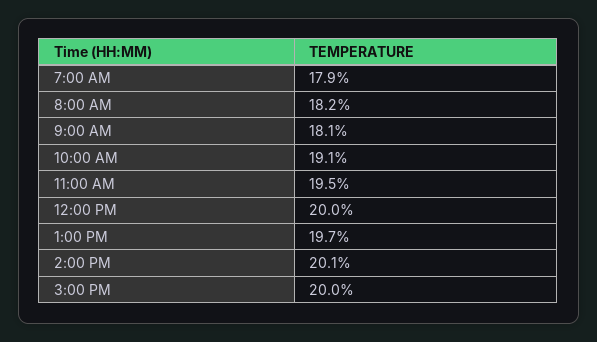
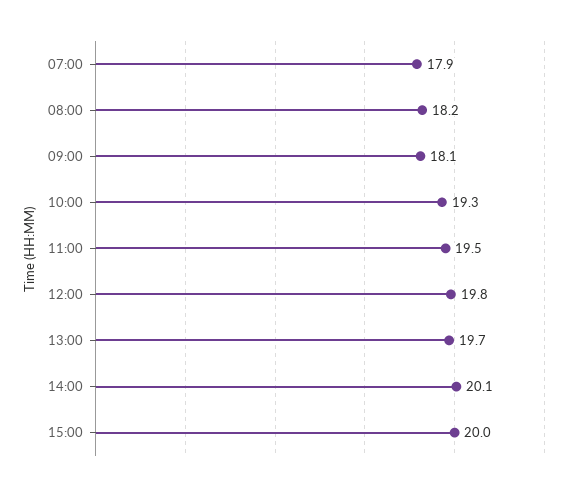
10:00 AM: 19.1 -> 19.3
12:00 PM: 20 -> 19.8

